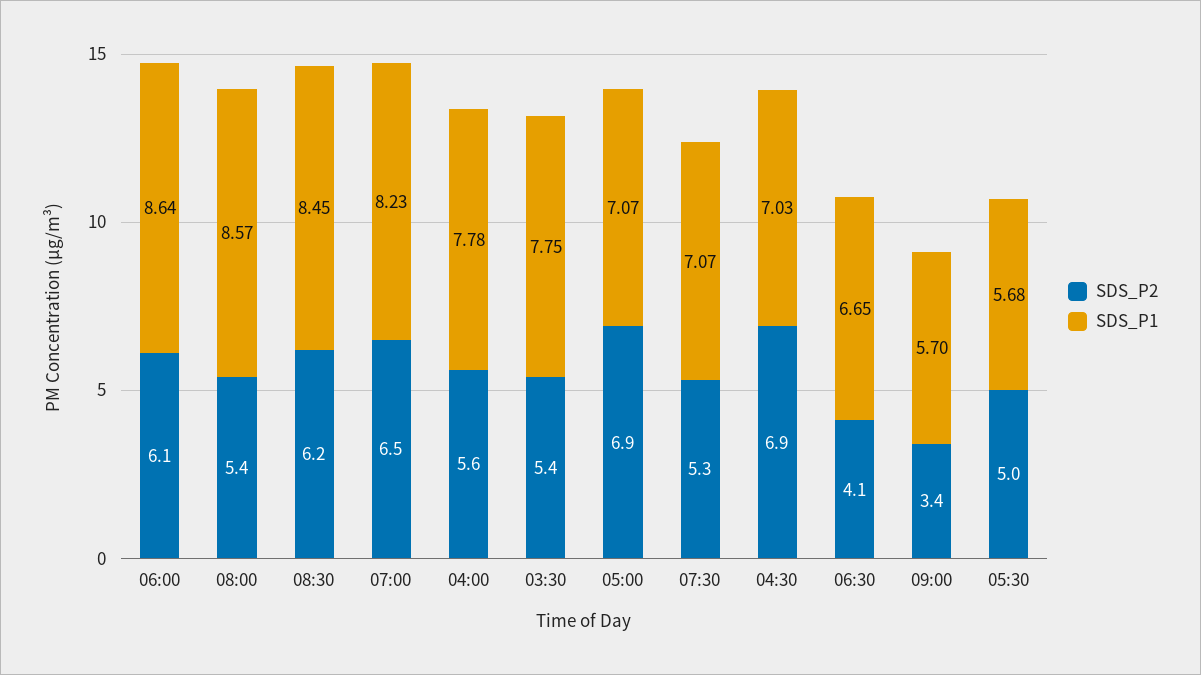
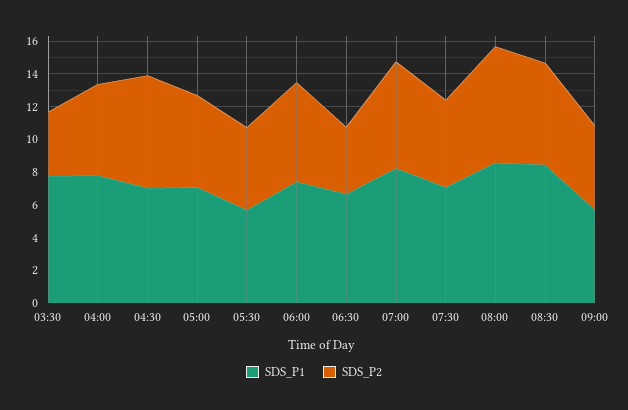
SDS_P1, 06:00: 8.64 -> 7.5
SDS_P2, 08:00: 5.4 -> 7
SDS_P2, 03:30: 5.4 -> 4
SDS_P2, 05:00: 6.9 -> 5.5
SDS_P2, 09:00: 3.4 -> 5

